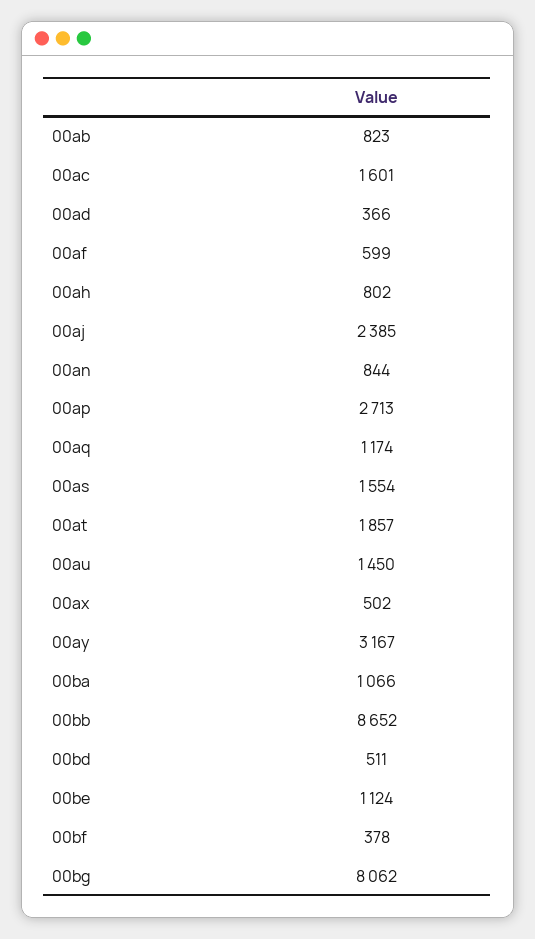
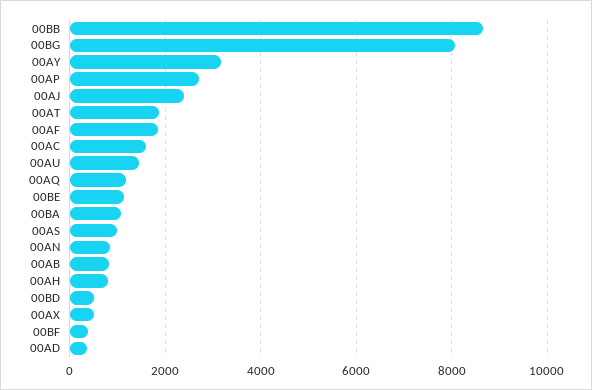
00af: 599 -> 1800
00as: 1554 -> 1000

